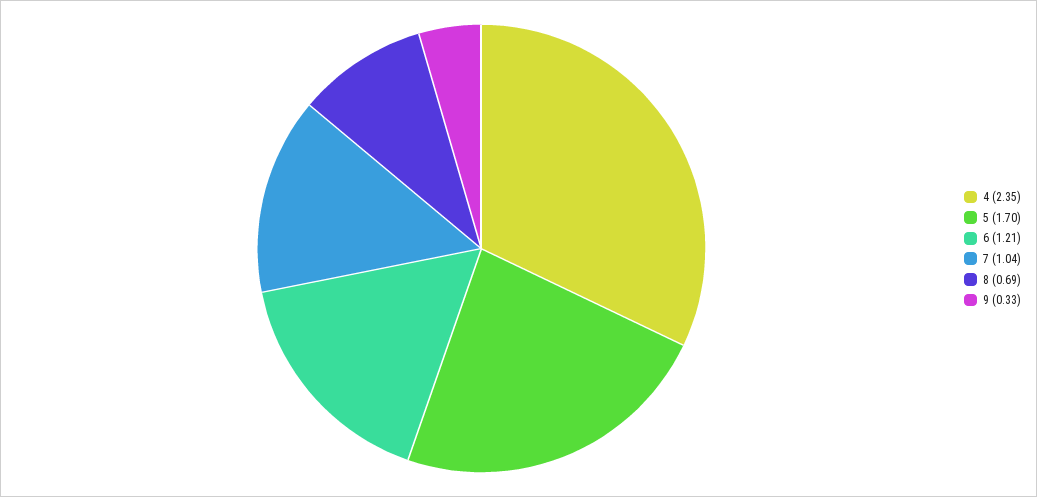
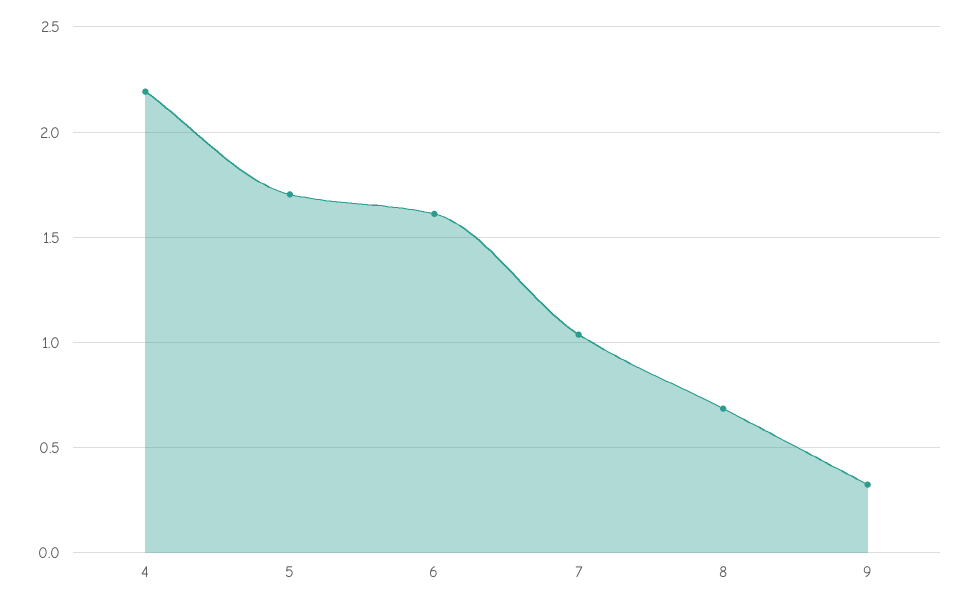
4: 2.35 -> 2.2
6: 1.21 -> 1.6

